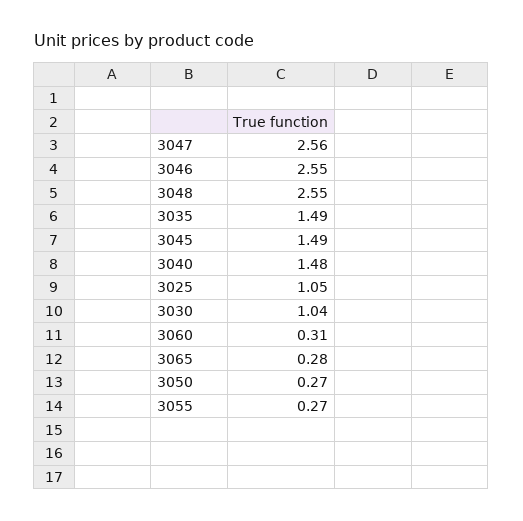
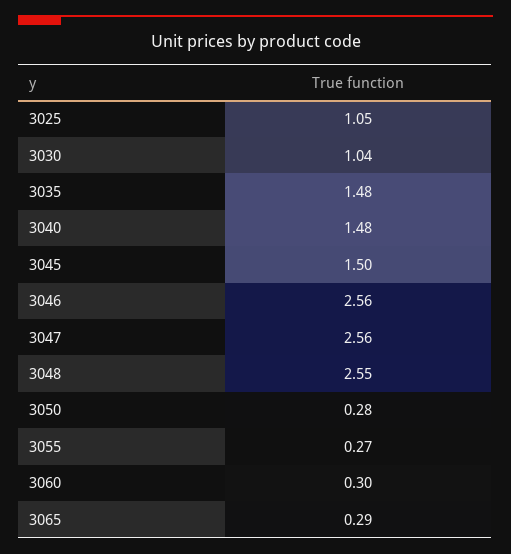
3046: 2.55 -> 2.56
3035: 1.49 -> 1.48
3045: 1.49 -> 1.5
3060: 0.31 -> 0.3
3065: 0.28 -> 0.29
3050: 0.27 -> 0.28

